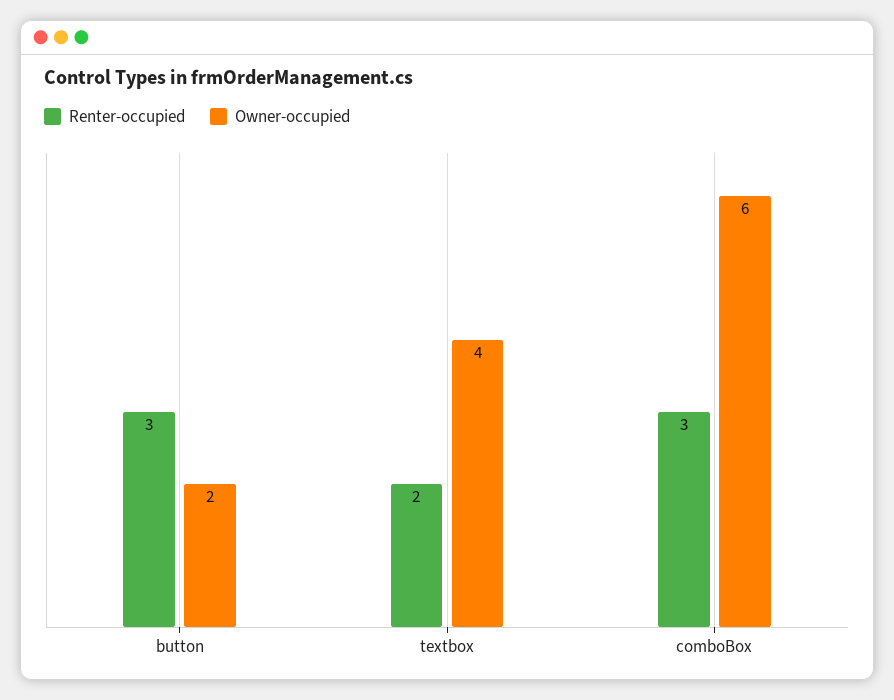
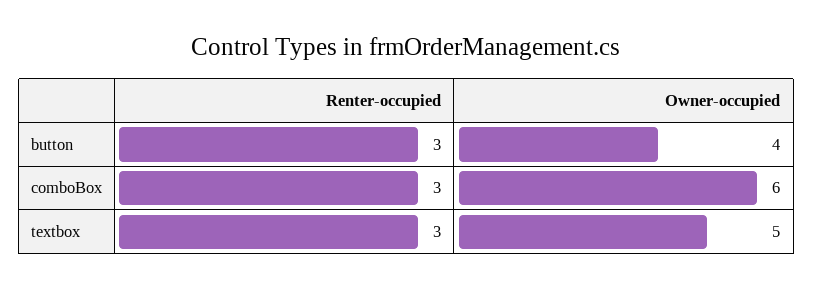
Owner-occupied, button: 2 -> 4
Renter-occupied, textbox: 2 -> 3
Owner-occupied, textbox: 4 -> 5

